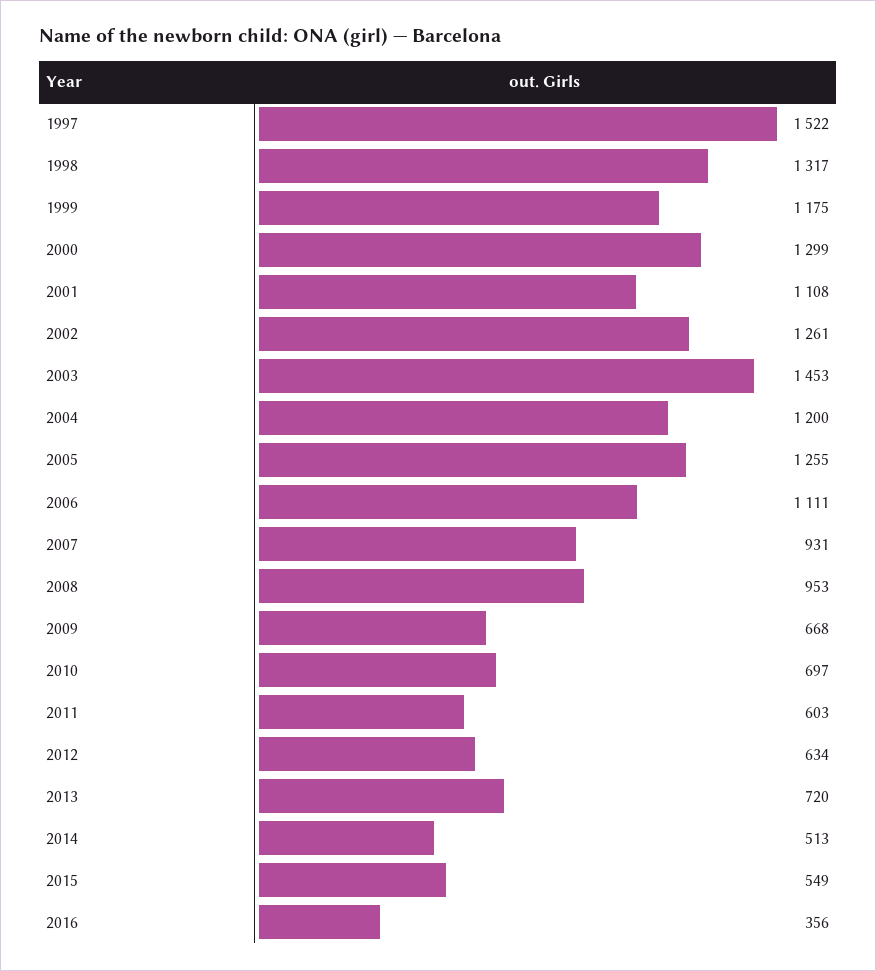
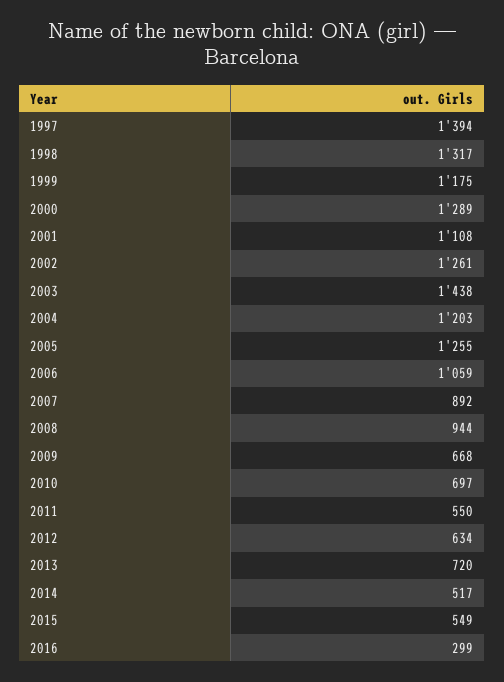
1997: 1522 -> 1394
2000: 1299 -> 1289
2003: 1453 -> 1438
2004: 1200 -> 1203
2006: 1111 -> 1059
2007: 931 -> 892
2008: 953 -> 944
2011: 603 -> 550
2014: 513 -> 517
2016: 356 -> 299

